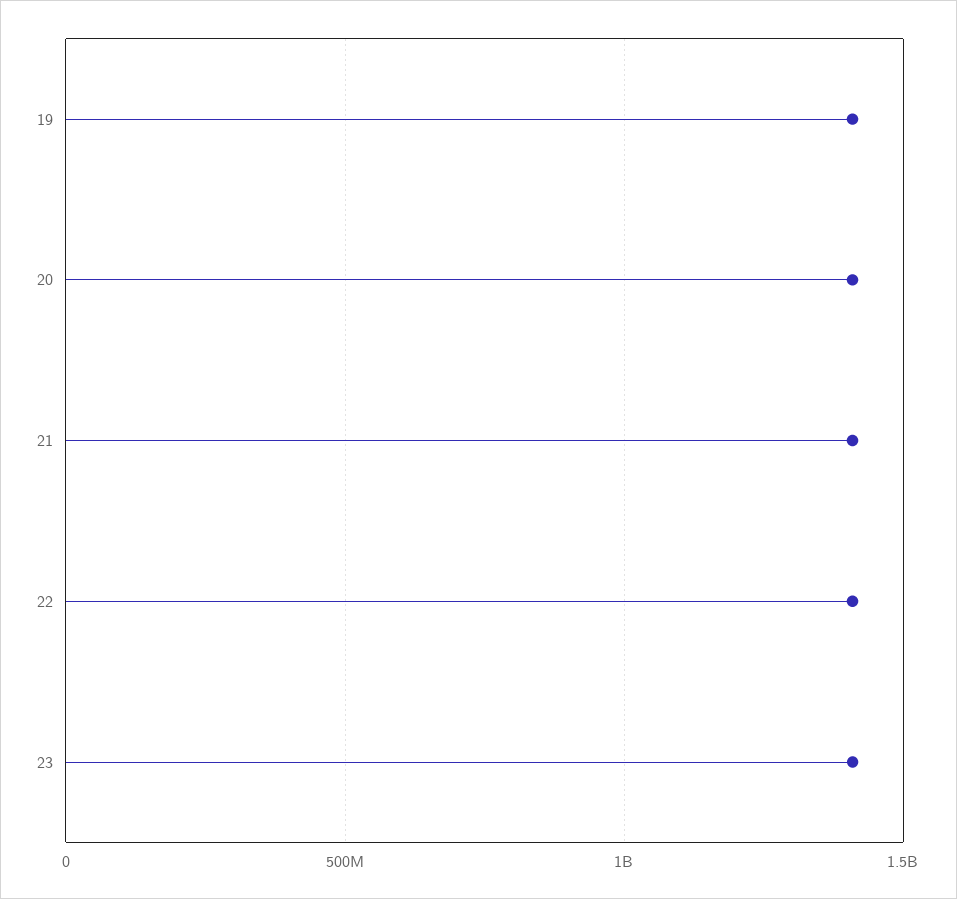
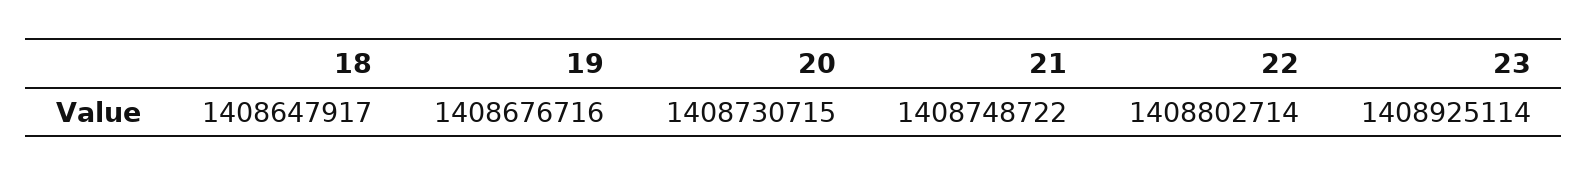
18: none -> 1408647917

